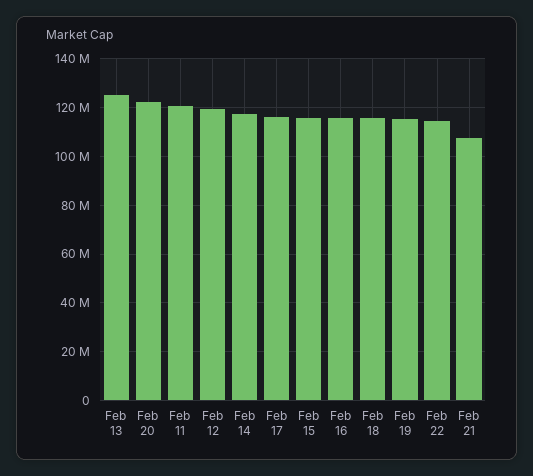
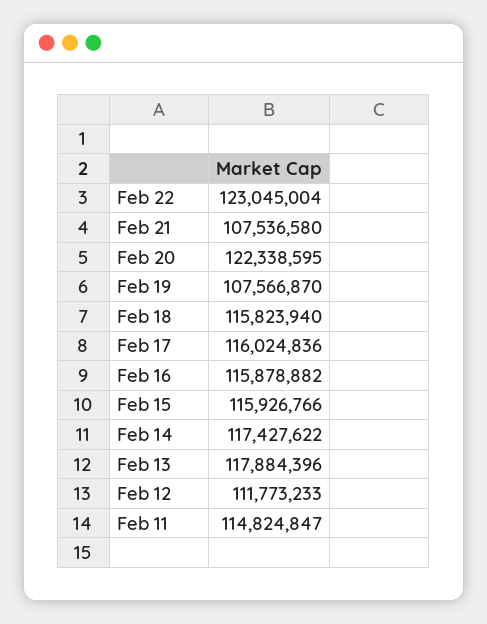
Feb 13: 125000000 -> 117884396
Feb 11: 120000000 -> 114824847
Feb 12: 120000000 -> 111773233
Feb 19: 115000000 -> 107566870
Feb 22: 115000000 -> 123045004

